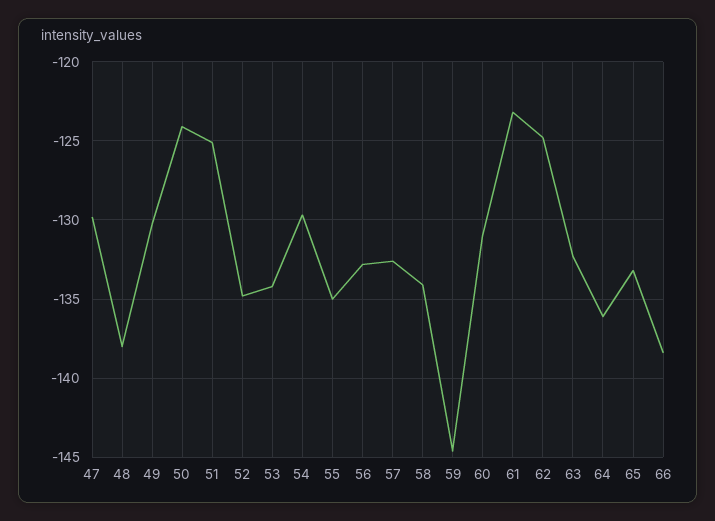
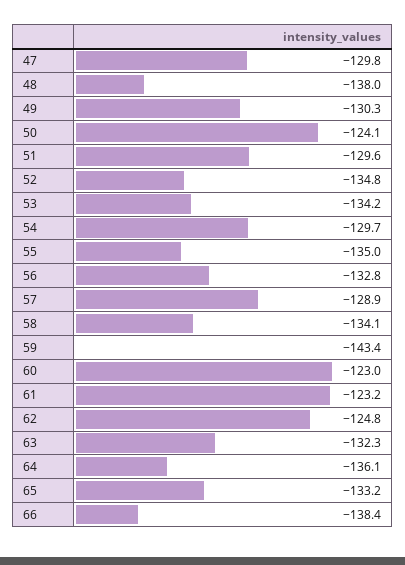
51: -125 -> -129.6
57: -132.5 -> -128.9
59: -144.5 -> -143.4
60: -131 -> -123

